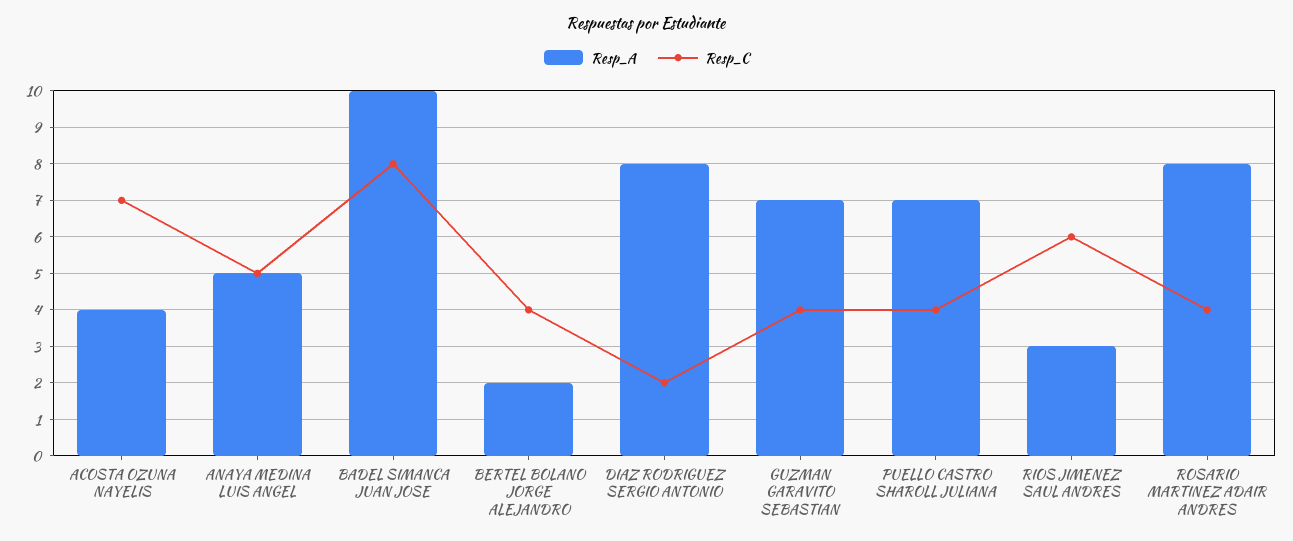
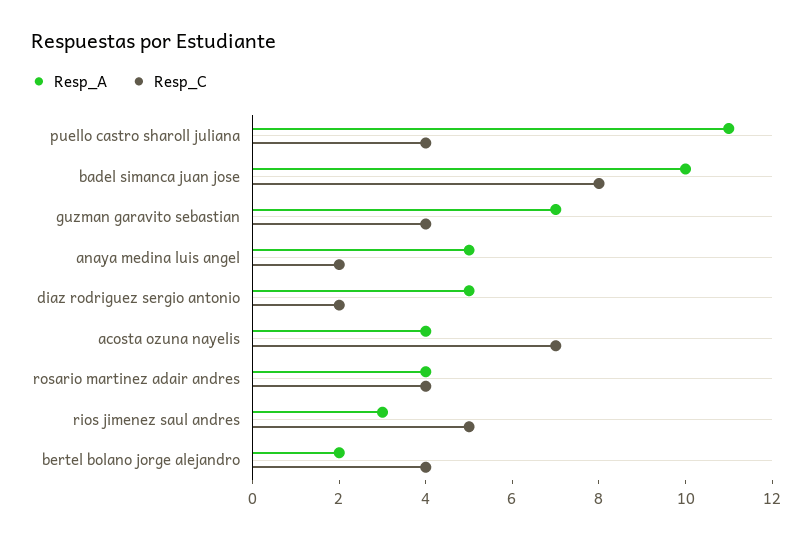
Resp_C, ANAYA MEDINA LUIS ANGEL: 5 -> 2
Resp_A, DIAZ RODRIGUEZ SERGIO ANTONIO: 8 -> 5
Resp_A, PUELLO CASTRO SHAROLL JULIANA: 7 -> 11
Resp_C, RIOS JIMENEZ SAUL ANDRES: 6 -> 5
Resp_A, ROSARIO MARTINEZ ADAIR ANDRES: 8 -> 4

